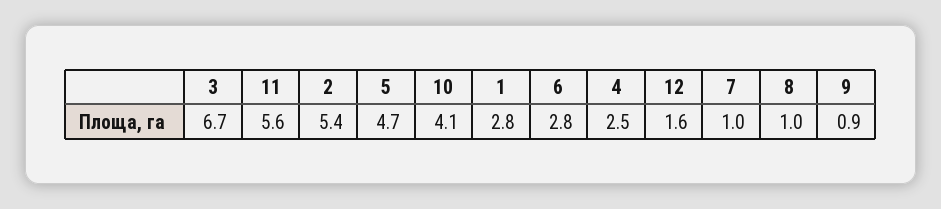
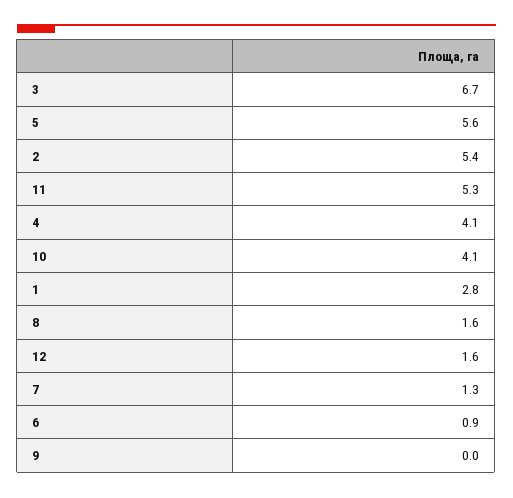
11: 5.6 -> 5.3
5: 4.7 -> 5.6
6: 2.8 -> 0.9
4: 2.5 -> 4.1
7: 1 -> 1.3
8: 1 -> 1.6
9: 0.9 -> 0

